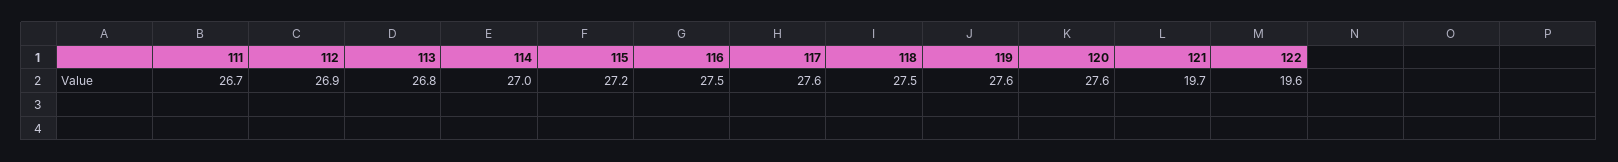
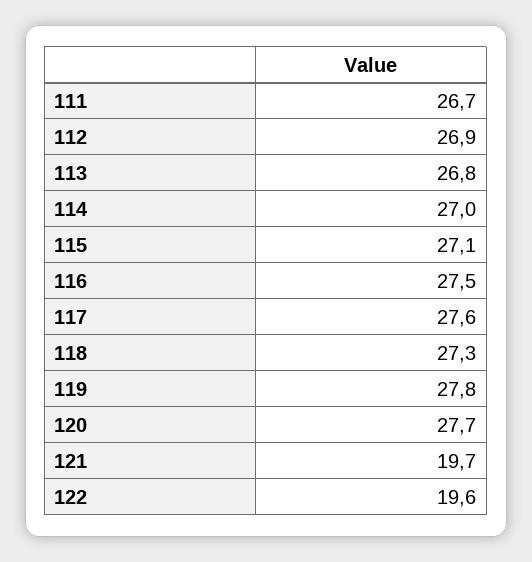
115: 27.2 -> 27.1
118: 27.5 -> 27.3
119: 27.6 -> 27.8
120: 27.6 -> 27.7

